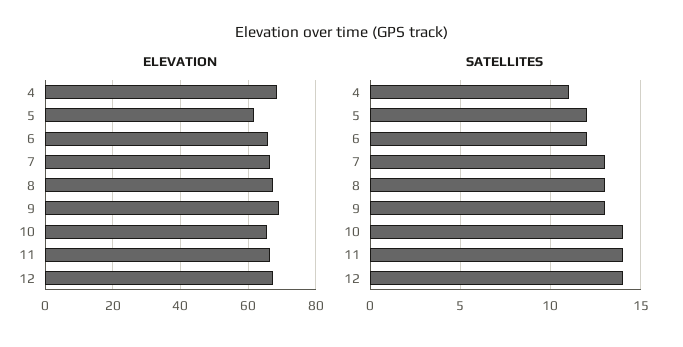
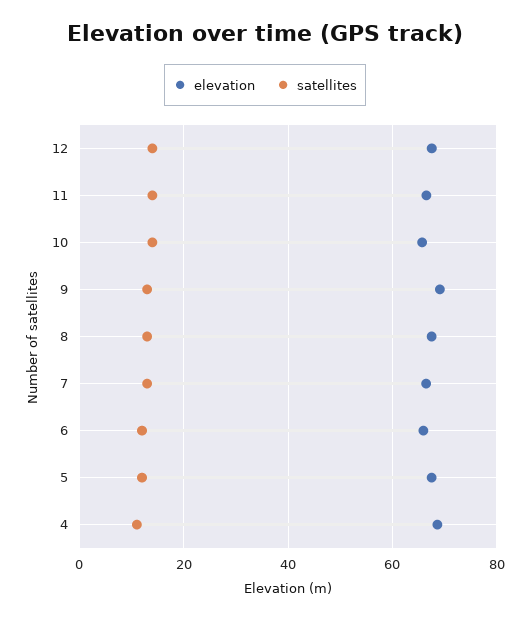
ELEVATION, 5: 62 -> 68

